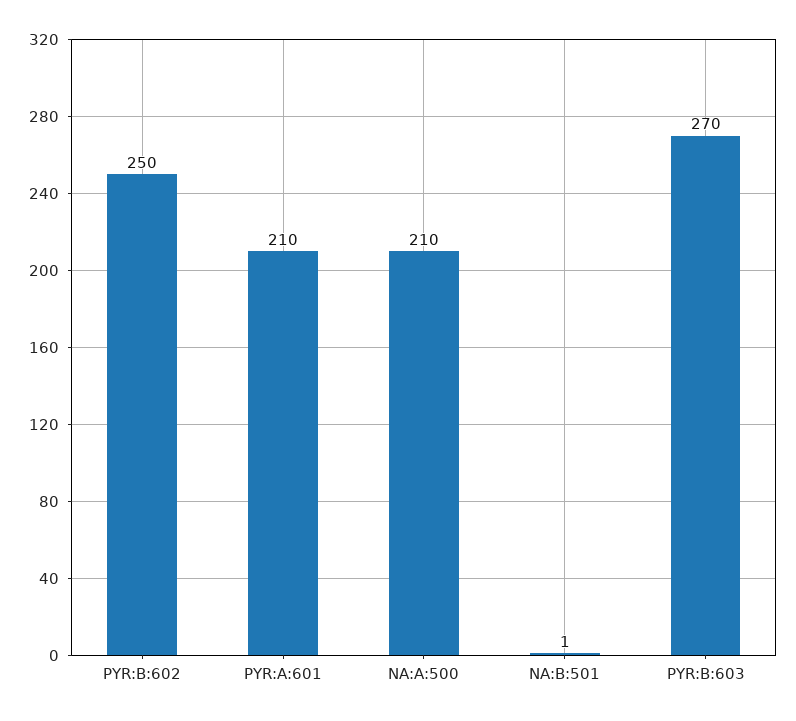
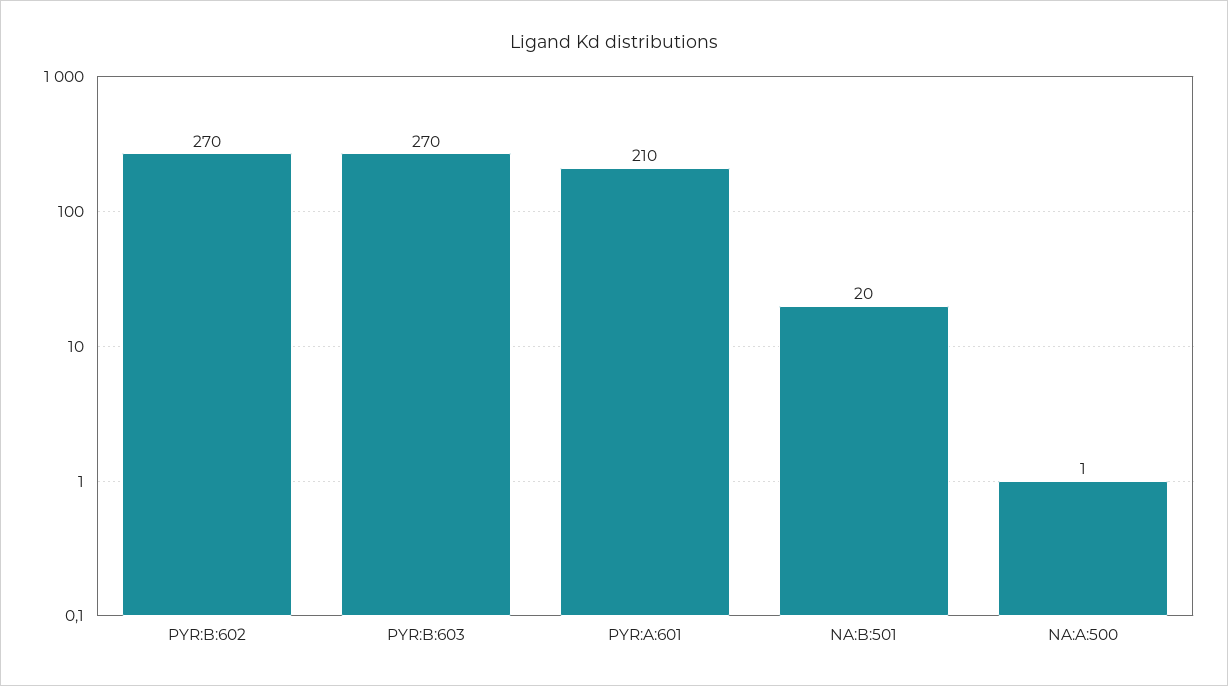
PYR:B:602: 250 -> 270
NA:A:500: 210 -> 1
NA:B:501: 1 -> 20

